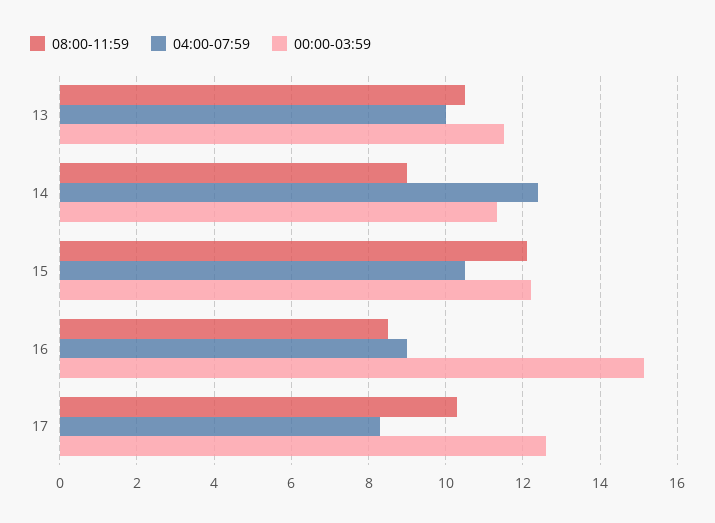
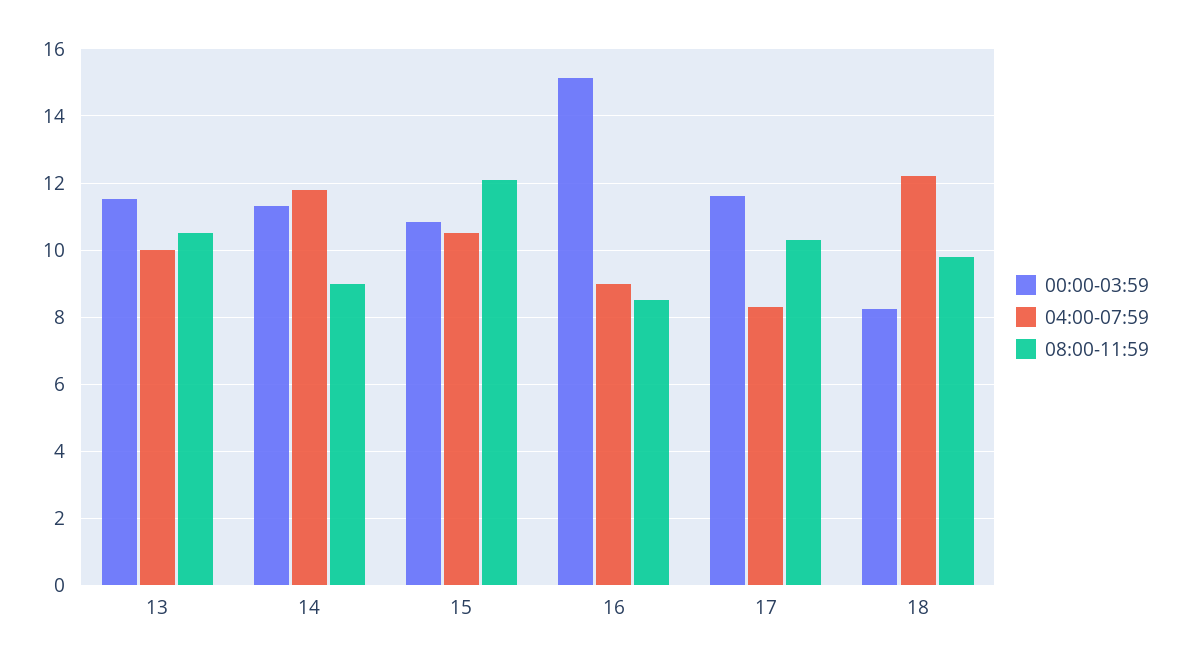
04:00-07:59, 14: 12.4 -> 11.8
00:00-03:59, 15: 12.2 -> 10.8
00:00-03:59, 17: 12.6 -> 11.6
00:00-03:59, 18: none -> 8.2
04:00-07:59, 18: none -> 12.2
08:00-11:59, 18: none -> 9.8

